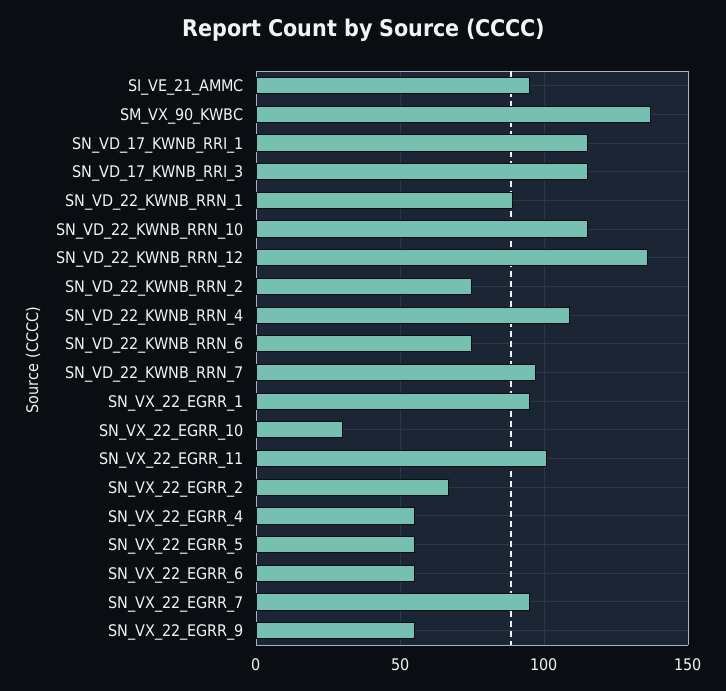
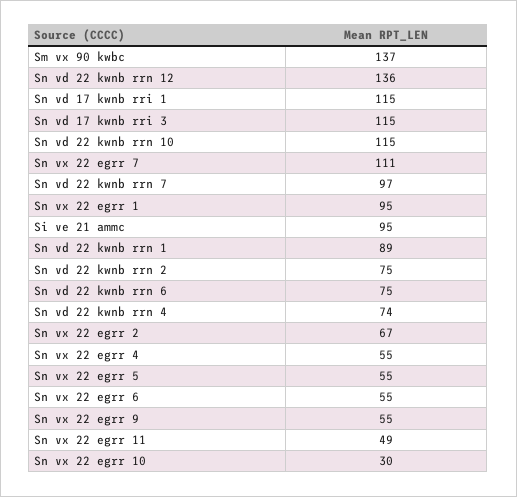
SN_VD_22_KWNB_RRN_4: 110 -> 74
SN_VX_22_EGRR_11: 100 -> 49
SN_VX_22_EGRR_7: 95 -> 111

